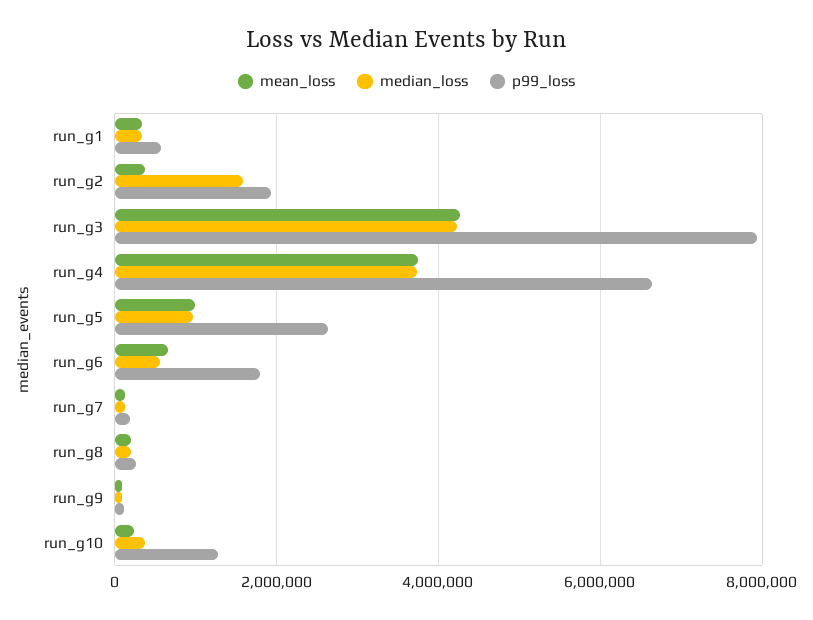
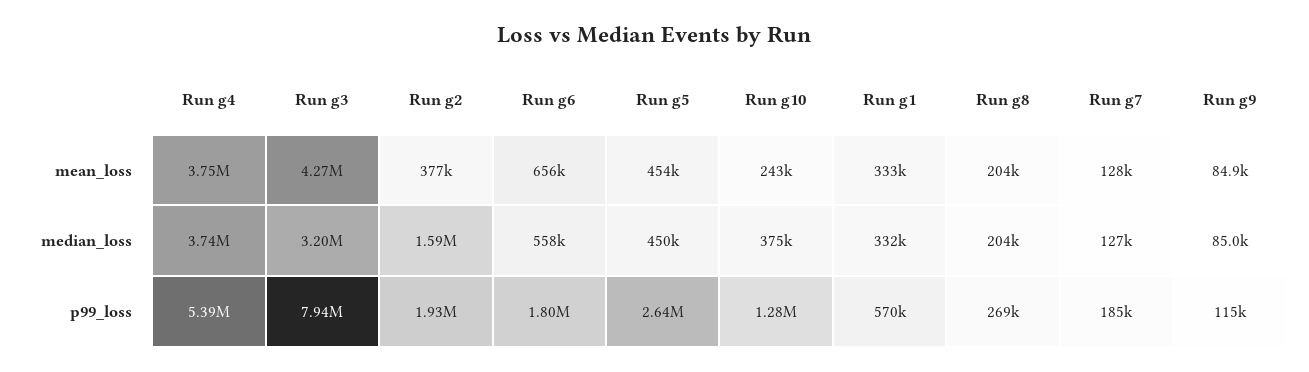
median_loss, run_g3: 4200000 -> 3200000
p99_loss, run_g4: 6600000 -> 5390000
mean_loss, run_g5: 1000000 -> 454000
median_loss, run_g5: 1000000 -> 450000

